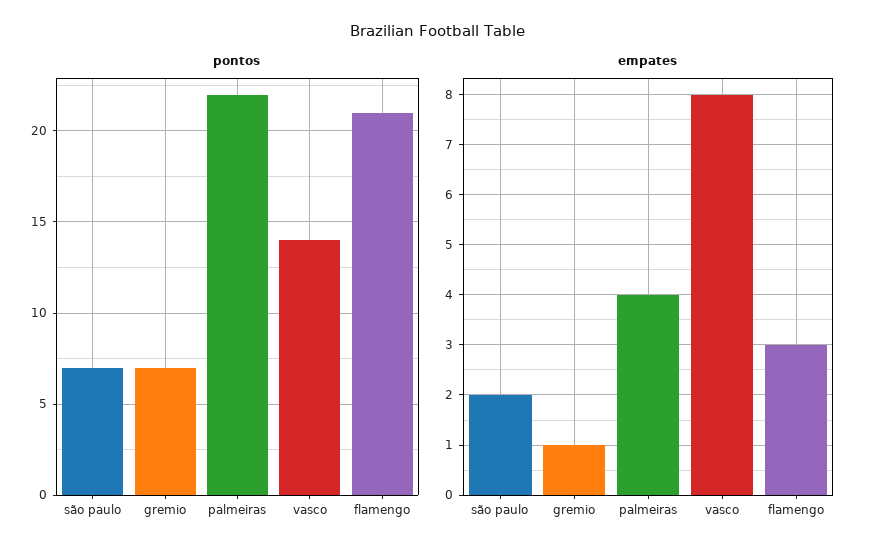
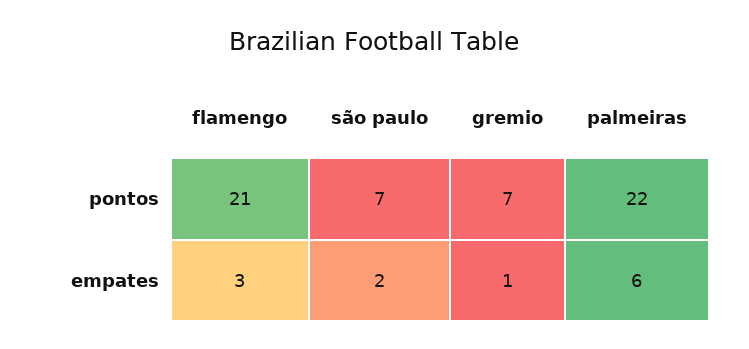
pontos, vasco: 14 -> none
empates, palmeiras: 4 -> 6
empates, vasco: 8 -> none

